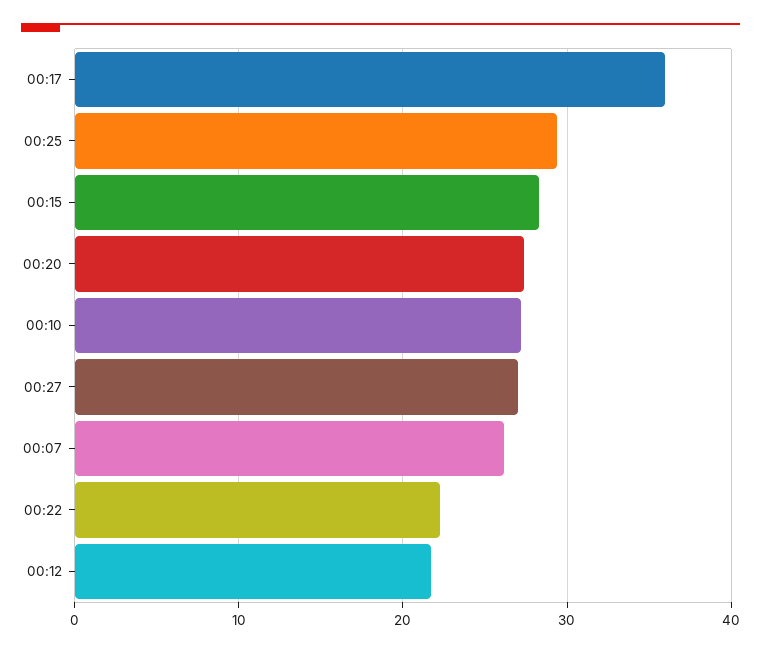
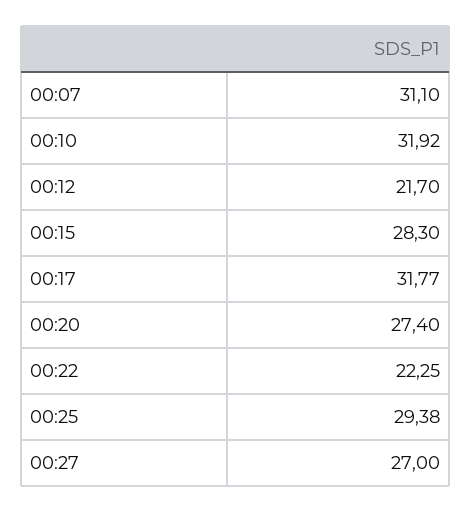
00:17: 36 -> 31.77
00:10: 27 -> 31.92
00:07: 26 -> 31.1

